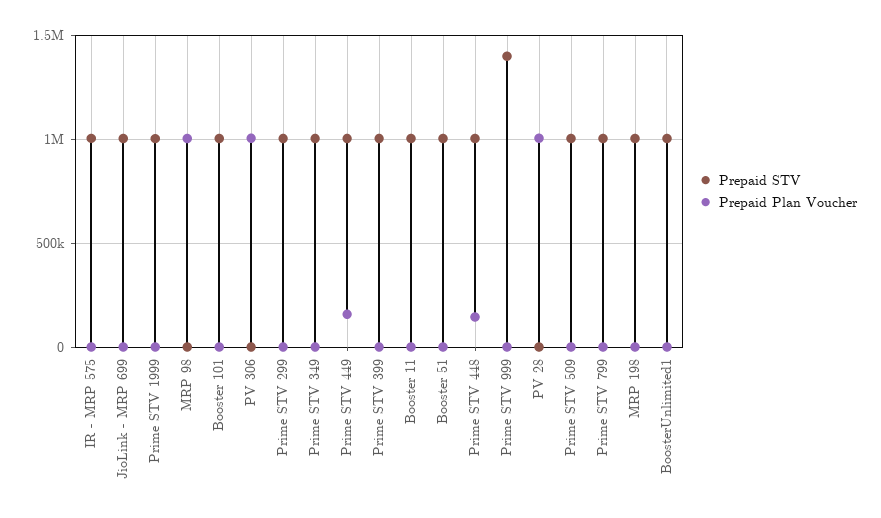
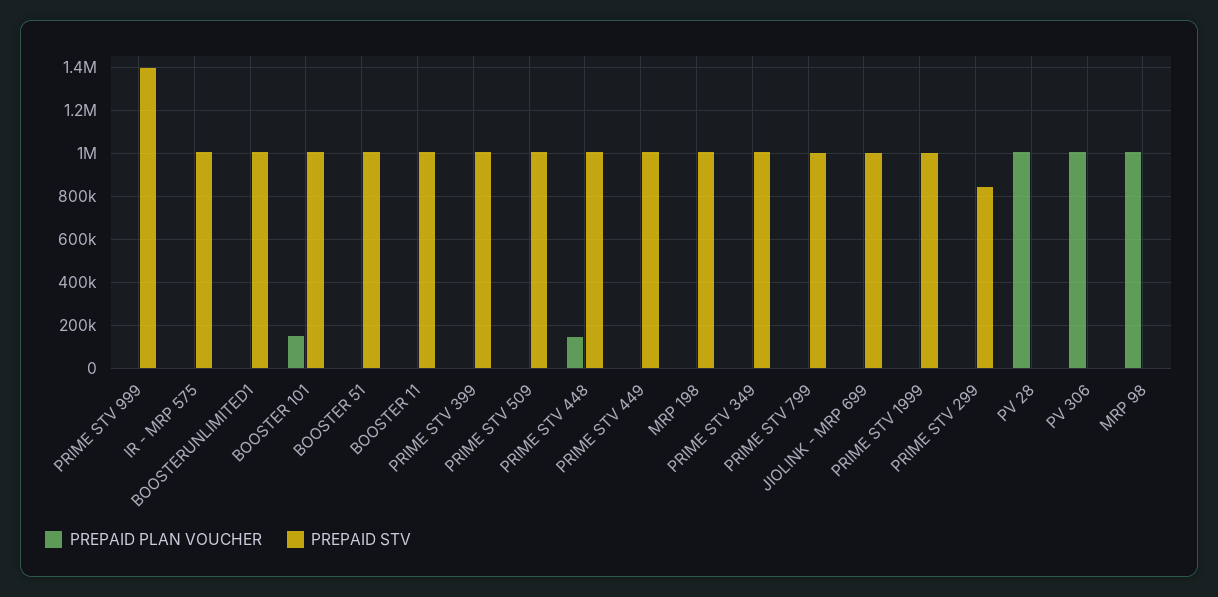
Prepaid Plan Voucher, Booster 101: 0 -> 150000
Prepaid STV, Prime STV 299: 1000000 -> 850000
Prepaid Plan Voucher, Prime STV 449: 150000 -> 0

